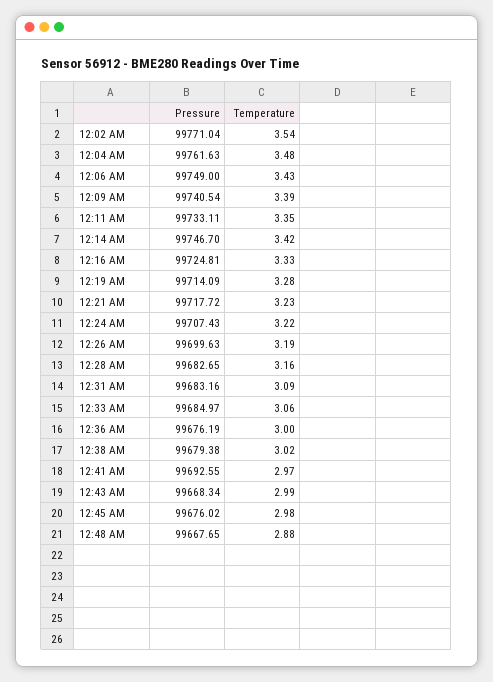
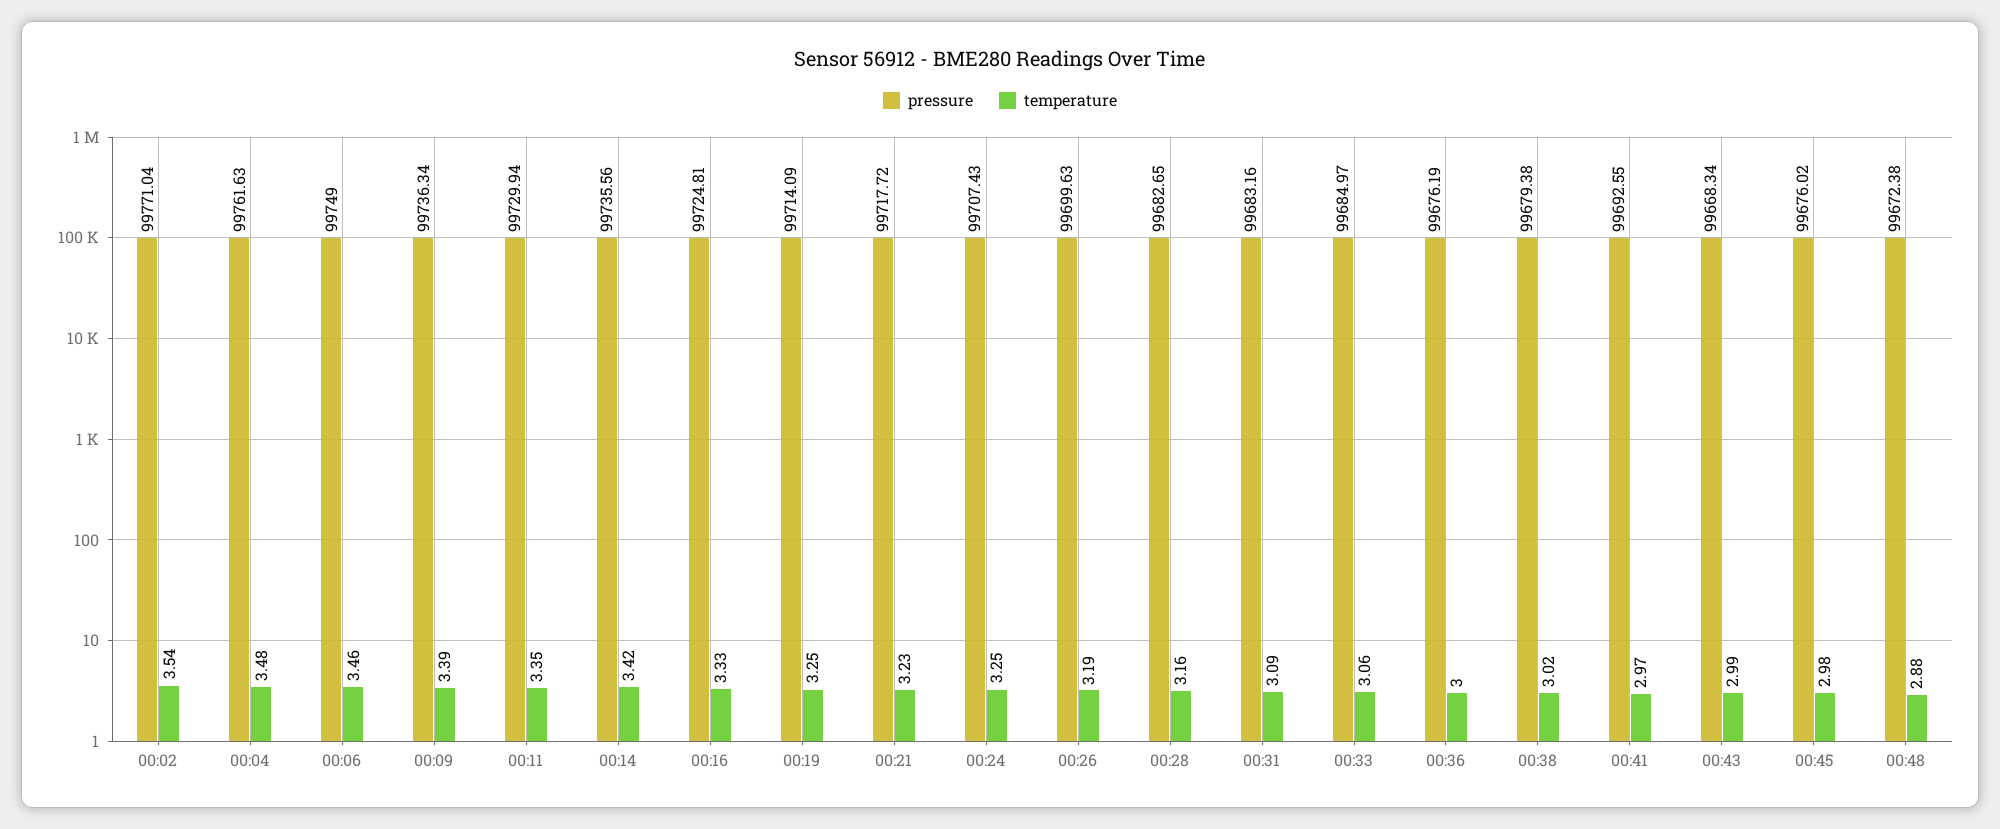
Temperature, 12:06 AM: 3.43 -> 3.46
Pressure, 12:09 AM: 99740.54 -> 99736.34
Pressure, 12:11 AM: 99733.11 -> 99729.94
Pressure, 12:14 AM: 99746.7 -> 99735.56
Temperature, 12:19 AM: 3.28 -> 3.25
Temperature, 12:24 AM: 3.22 -> 3.25
Pressure, 12:48 AM: 99667.65 -> 99672.38

